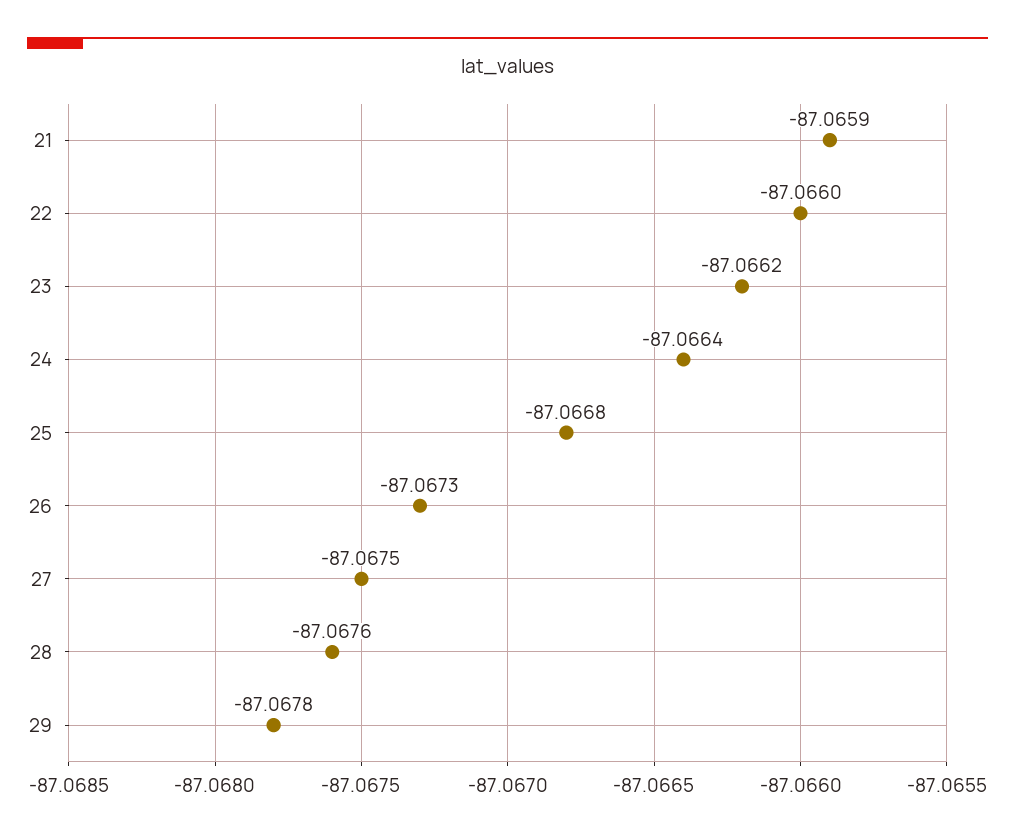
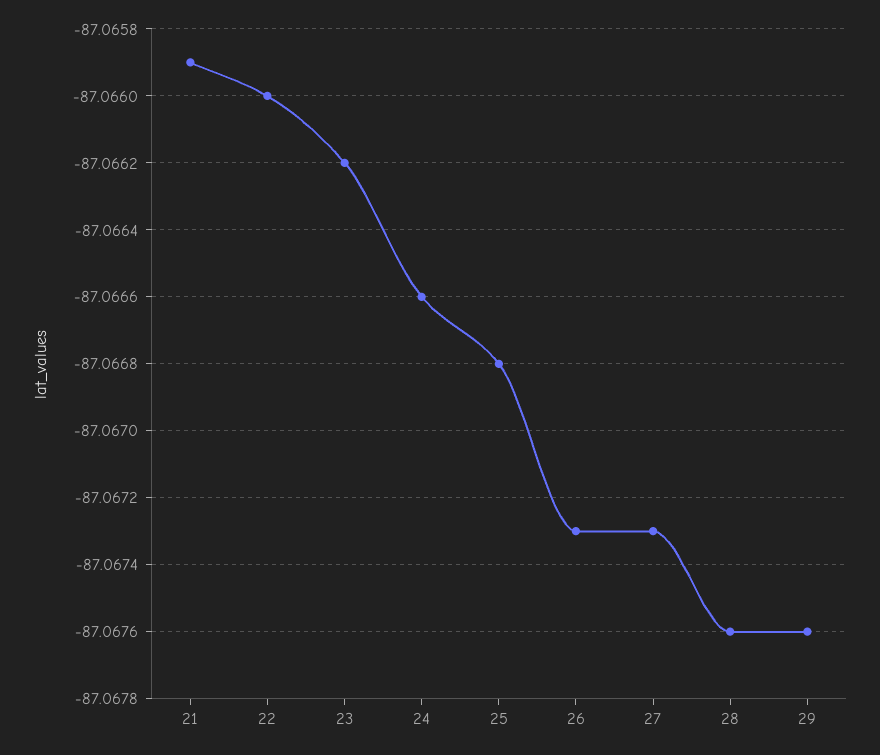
24: -87.0664 -> -87.0666
27: -87.0675 -> -87.0673
29: -87.0678 -> -87.0676

